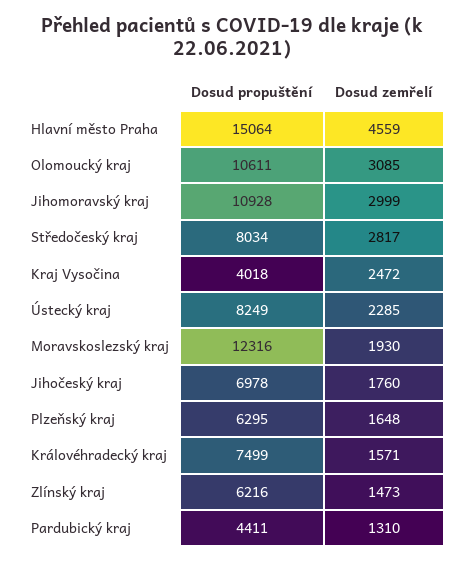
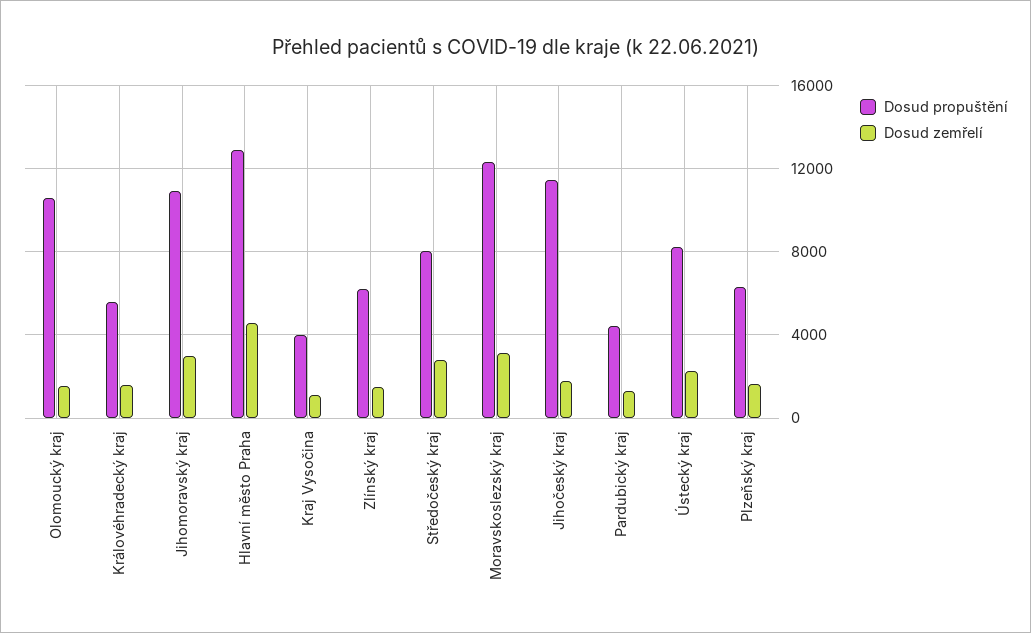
Dosud propuštění, Hlavní město Praha: 15064 -> 13000
Dosud zemřelí, Olomoucký kraj: 3085 -> 1500
Dosud zemřelí, Kraj Vysočina: 2472 -> 1000
Dosud zemřelí, Moravskoslezský kraj: 1930 -> 3000
Dosud propuštění, Jihočeský kraj: 6978 -> 11500
Dosud propuštění, Královéhradecký kraj: 7499 -> 5500

